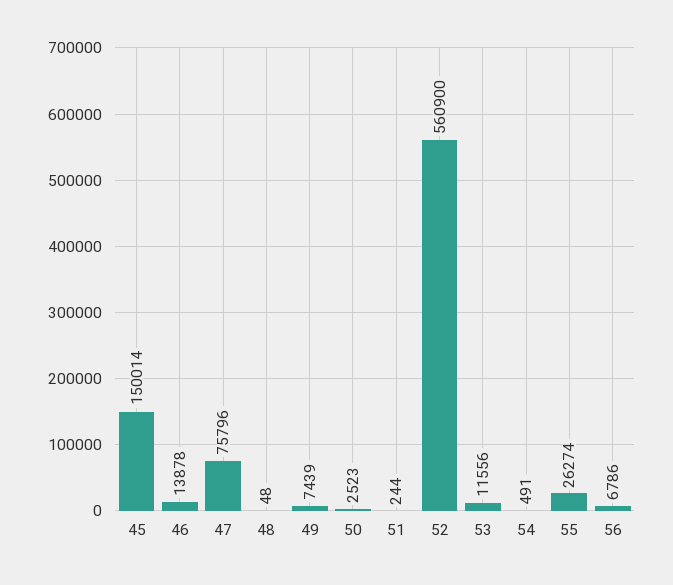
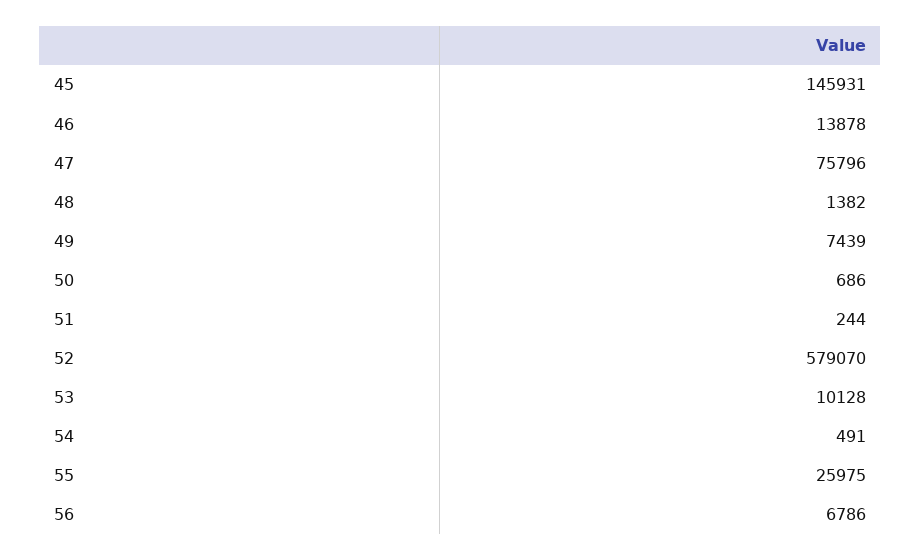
45: 150014 -> 145931
48: 48 -> 1382
50: 2523 -> 686
52: 560900 -> 579070
53: 11556 -> 10128
55: 26274 -> 25975

